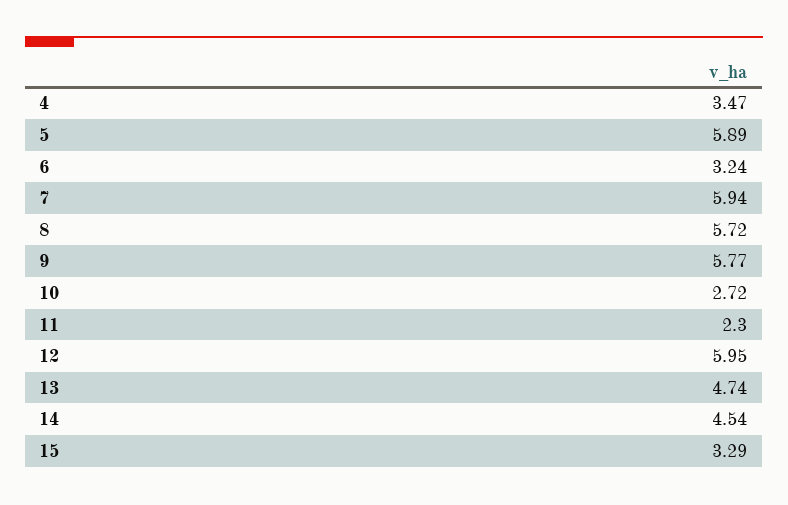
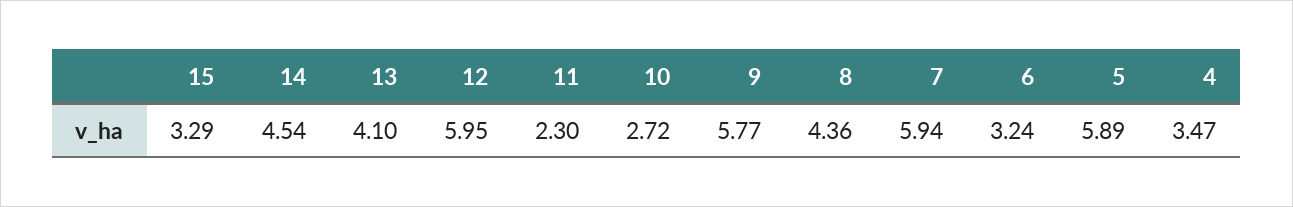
8: 5.72 -> 4.36
13: 4.74 -> 4.1

